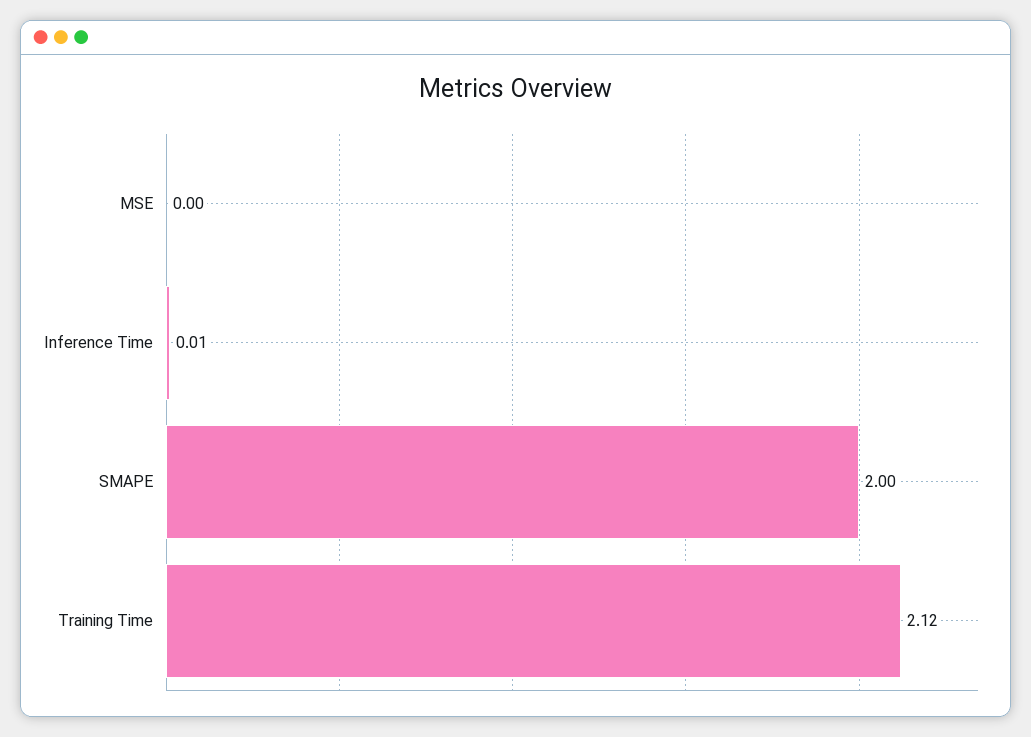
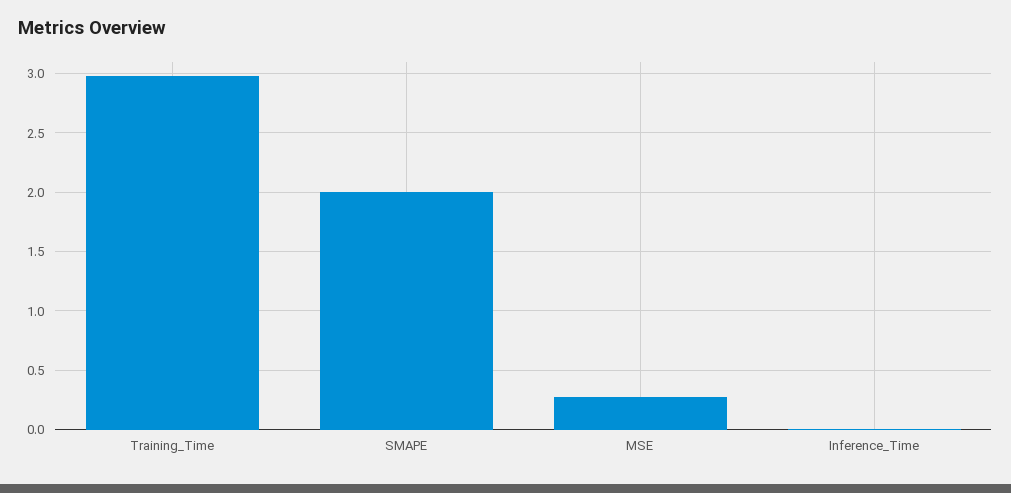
MSE: 0 -> 0.3
Training Time: 2.12 -> 3

